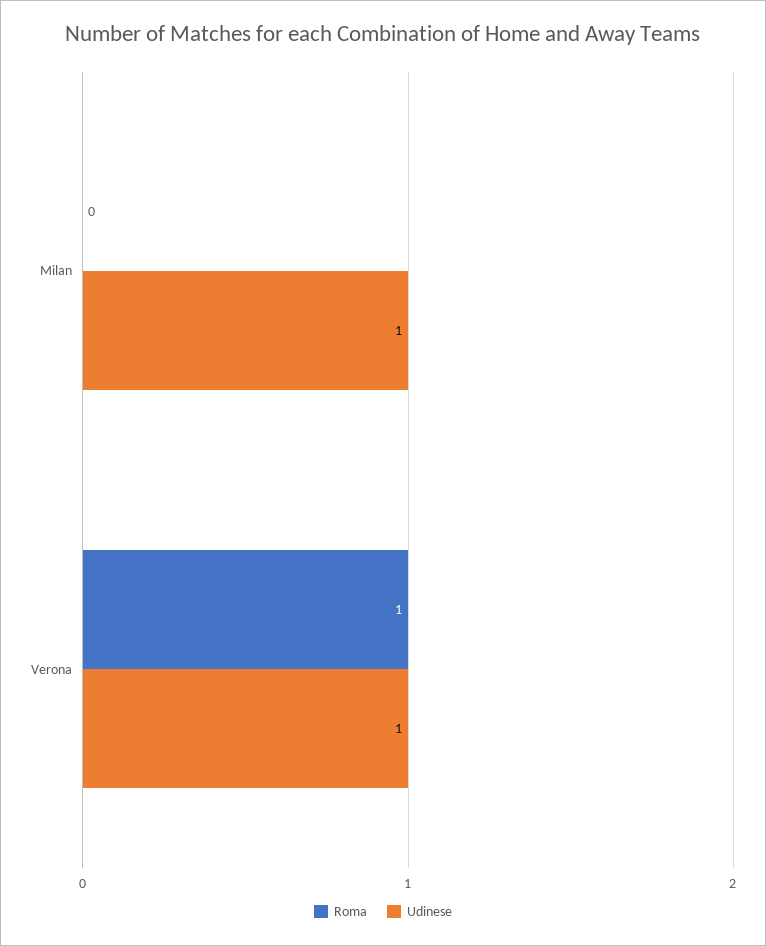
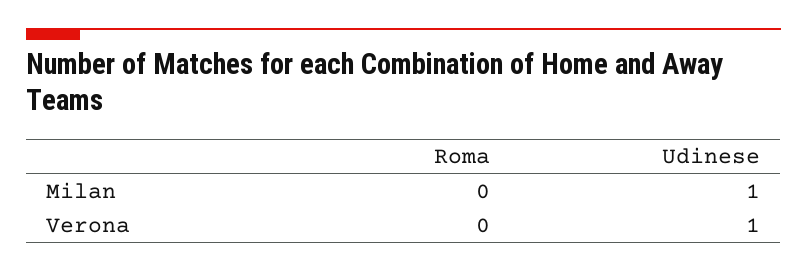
Roma, Verona: 1 -> 0

